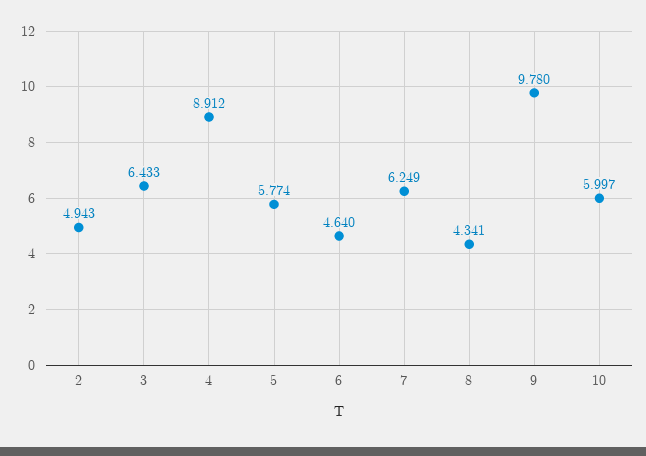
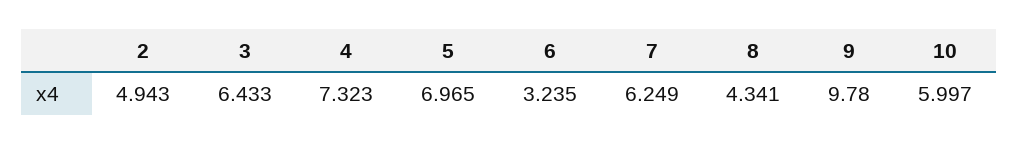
4: 8.912 -> 7.323
5: 5.774 -> 6.965
6: 4.64 -> 3.235

